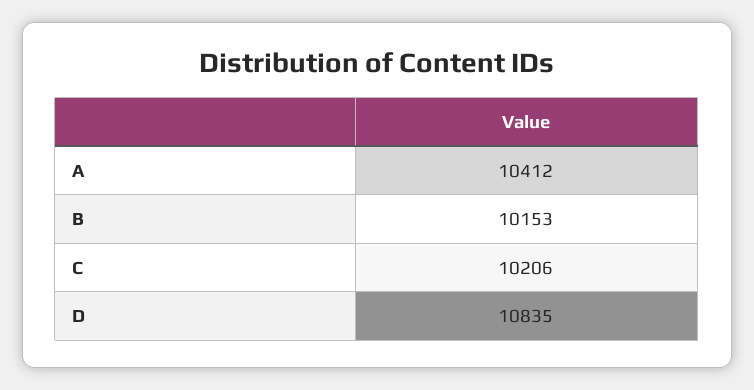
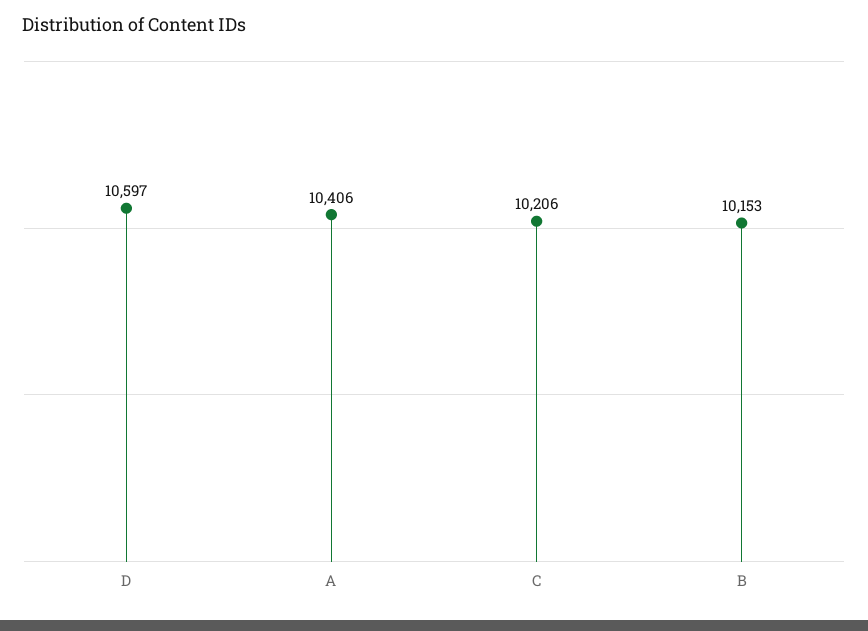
A: 10412 -> 10406
D: 10835 -> 10597

